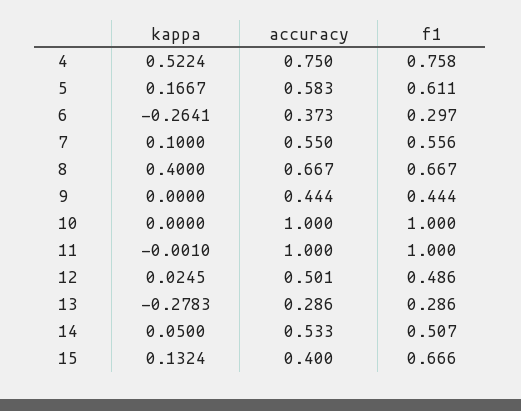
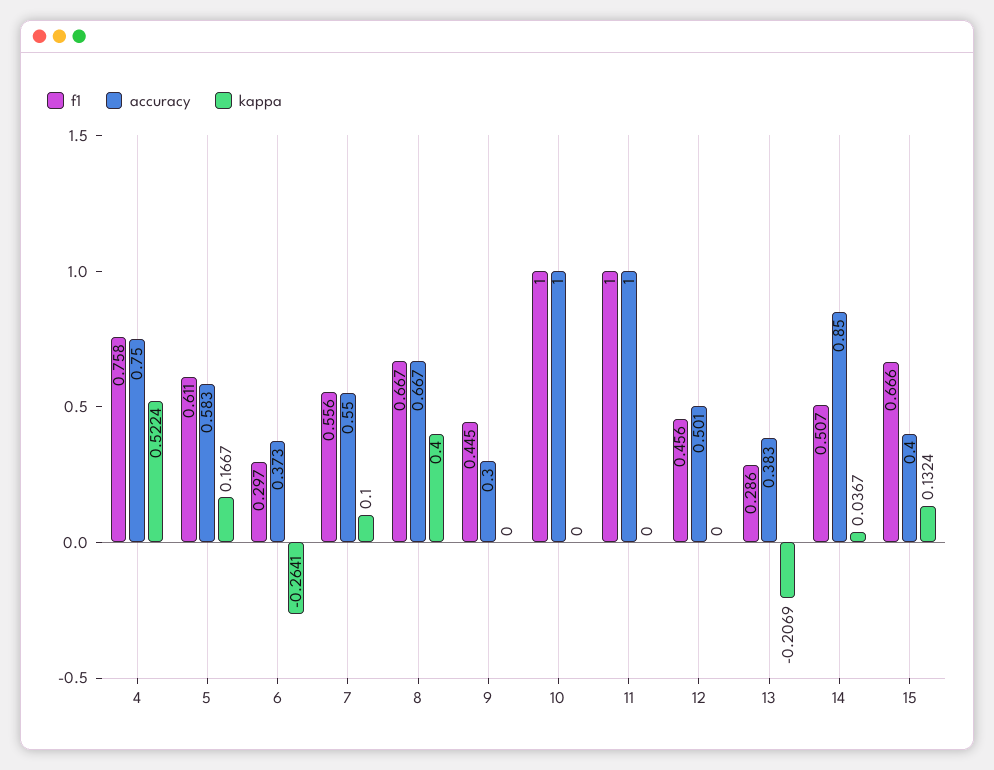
accuracy, 9: 0.444 -> 0.3
f1, 9: 0.444 -> 0.445
kappa, 11: -0.001 -> 0
kappa, 12: 0.0245 -> 0
f1, 12: 0.486 -> 0.456
kappa, 13: -0.2783 -> -0.2069
accuracy, 13: 0.286 -> 0.383
kappa, 14: 0.05 -> 0.0367
accuracy, 14: 0.533 -> 0.85

